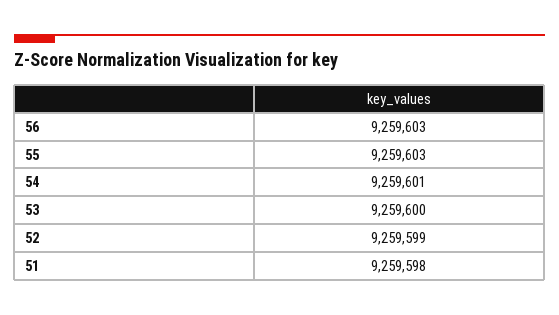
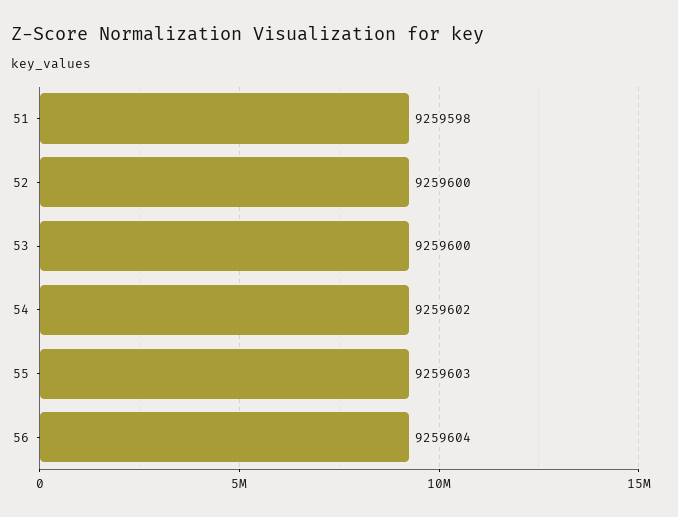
56: 9259603 -> 9259604
54: 9259601 -> 9259602
52: 9259599 -> 9259600

